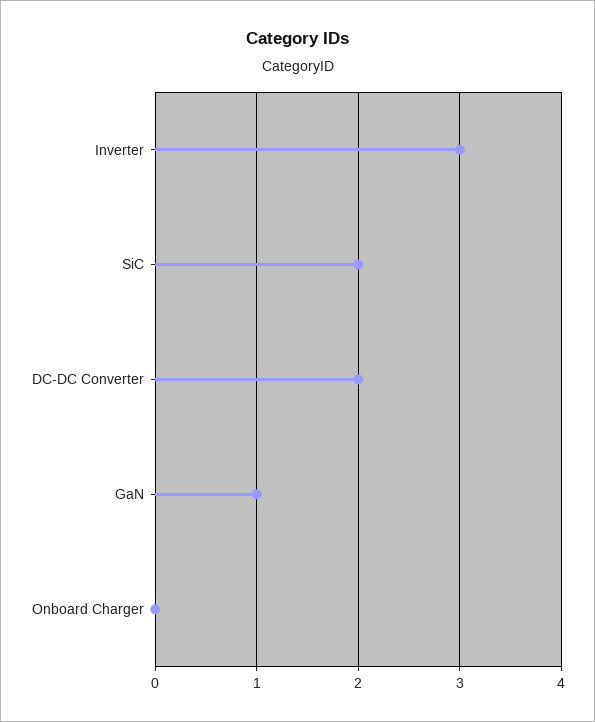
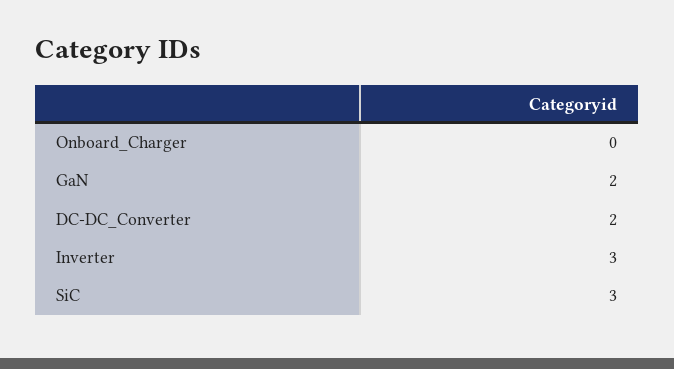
SiC: 2 -> 3
GaN: 1 -> 2

